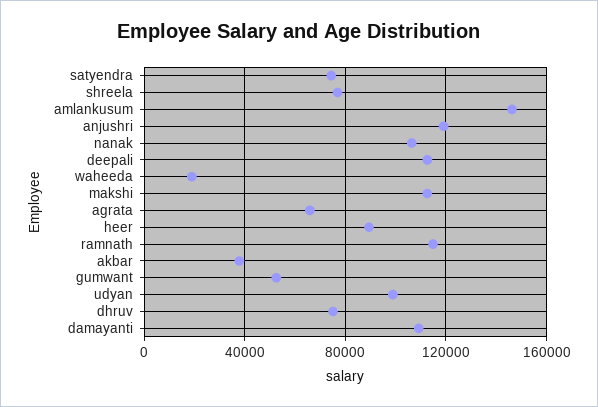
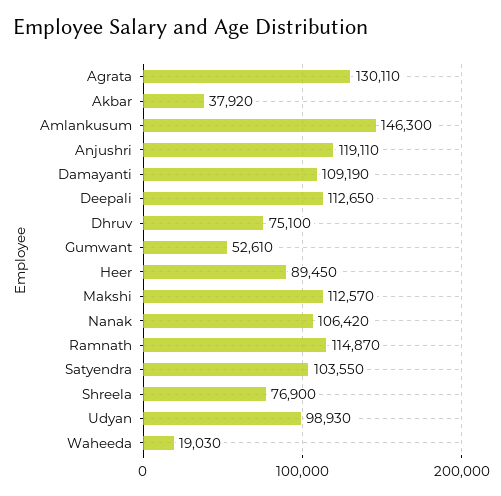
satyendra: 75000 -> 103550
agrata: 65000 -> 130110

